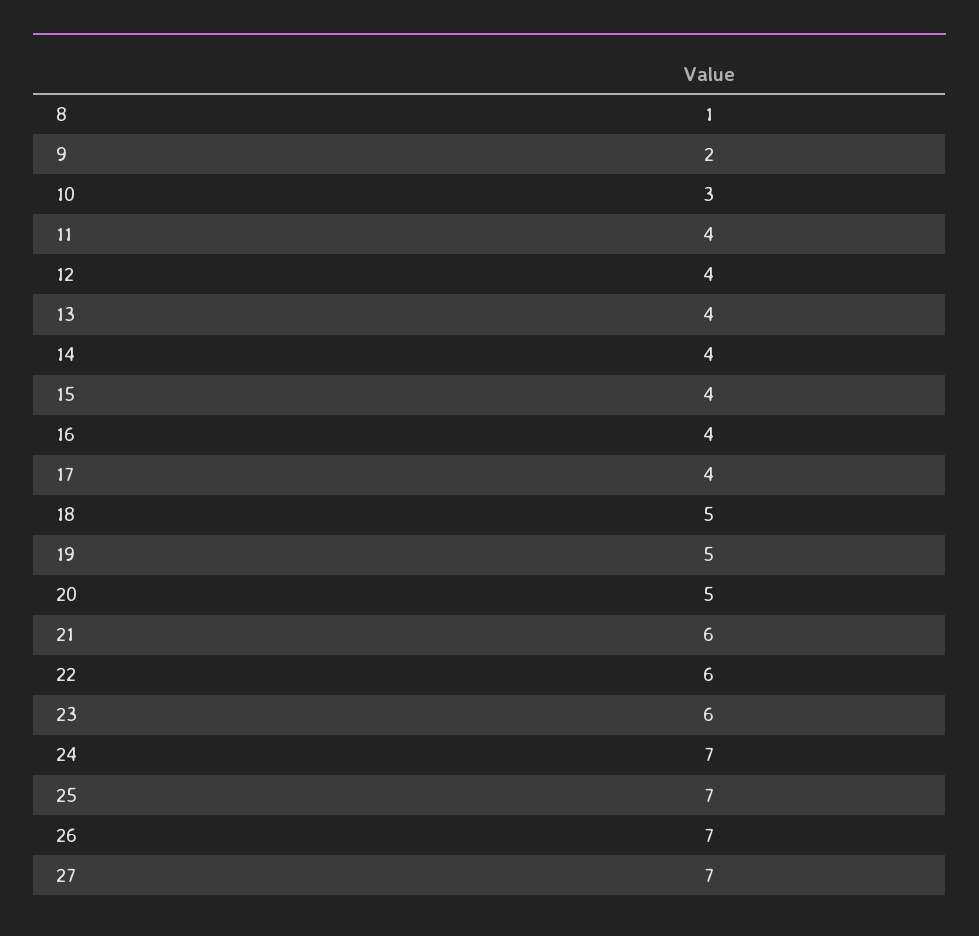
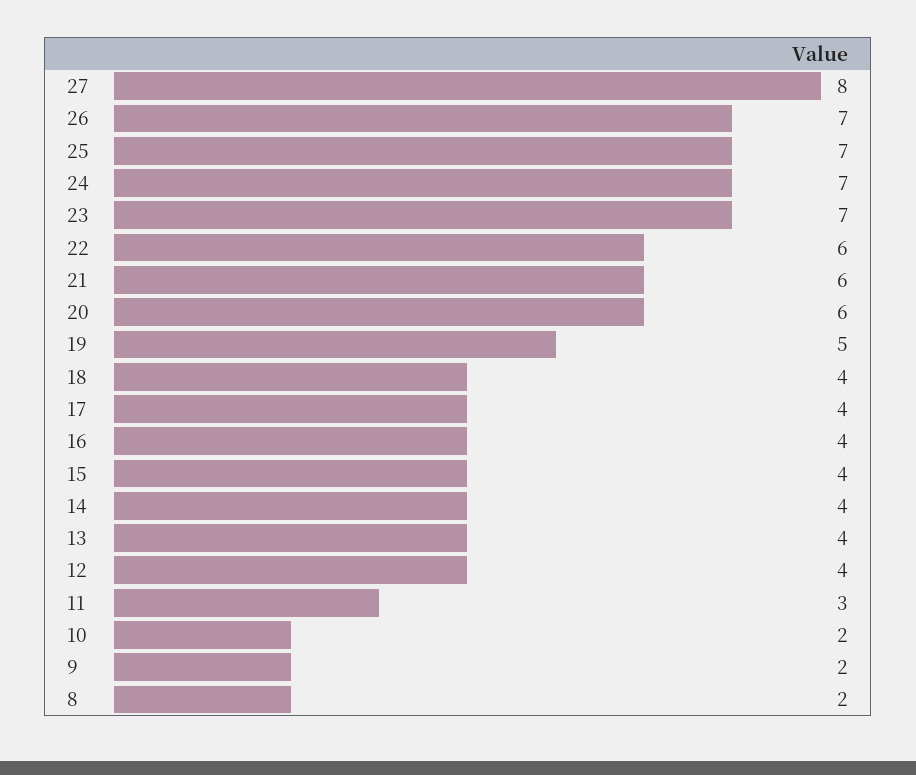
8: 1 -> 2
10: 3 -> 2
11: 4 -> 3
18: 5 -> 4
20: 5 -> 6
23: 6 -> 7
27: 7 -> 8

